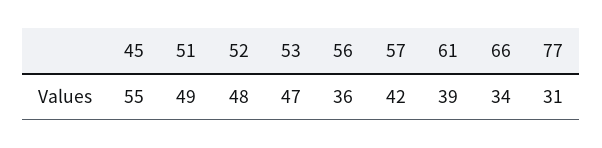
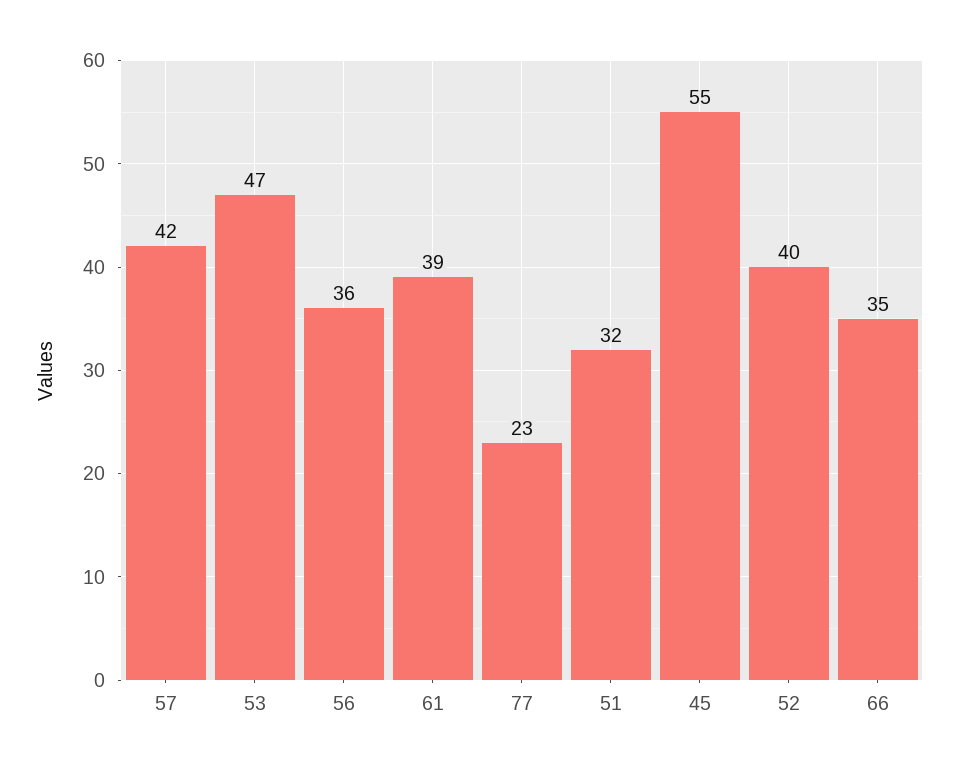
51: 49 -> 32
52: 48 -> 40
66: 34 -> 35
77: 31 -> 23

